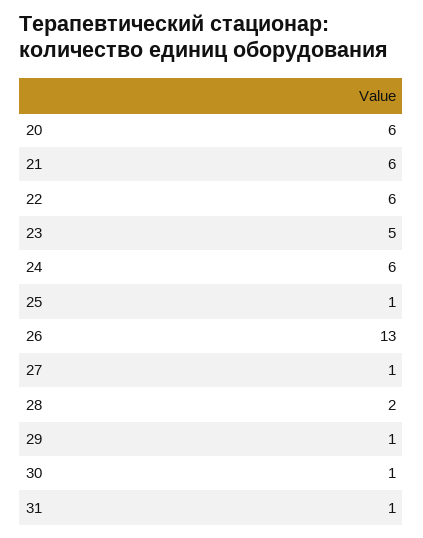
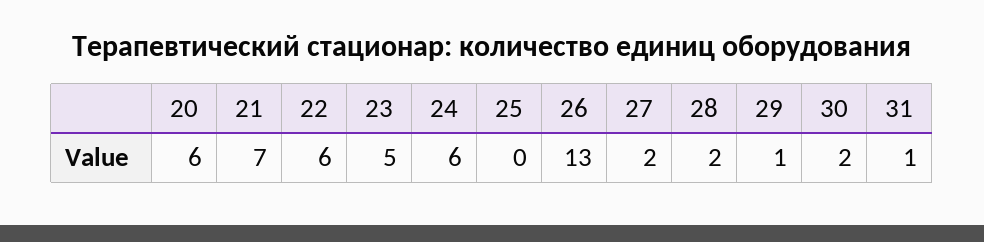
21: 6 -> 7
25: 1 -> 0
27: 1 -> 2
30: 1 -> 2

